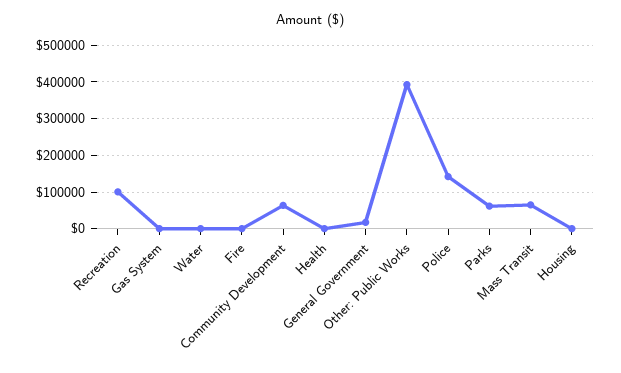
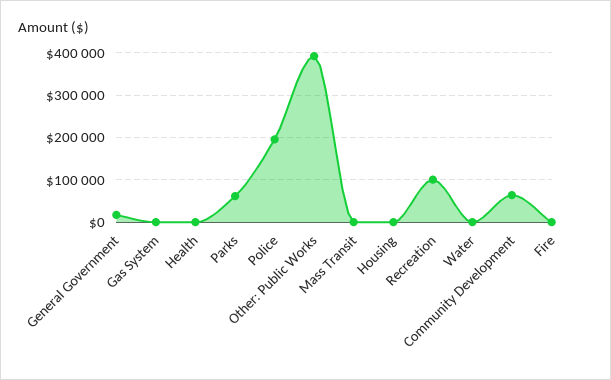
Police: 140000 -> 200000
Mass Transit: 60000 -> 0

